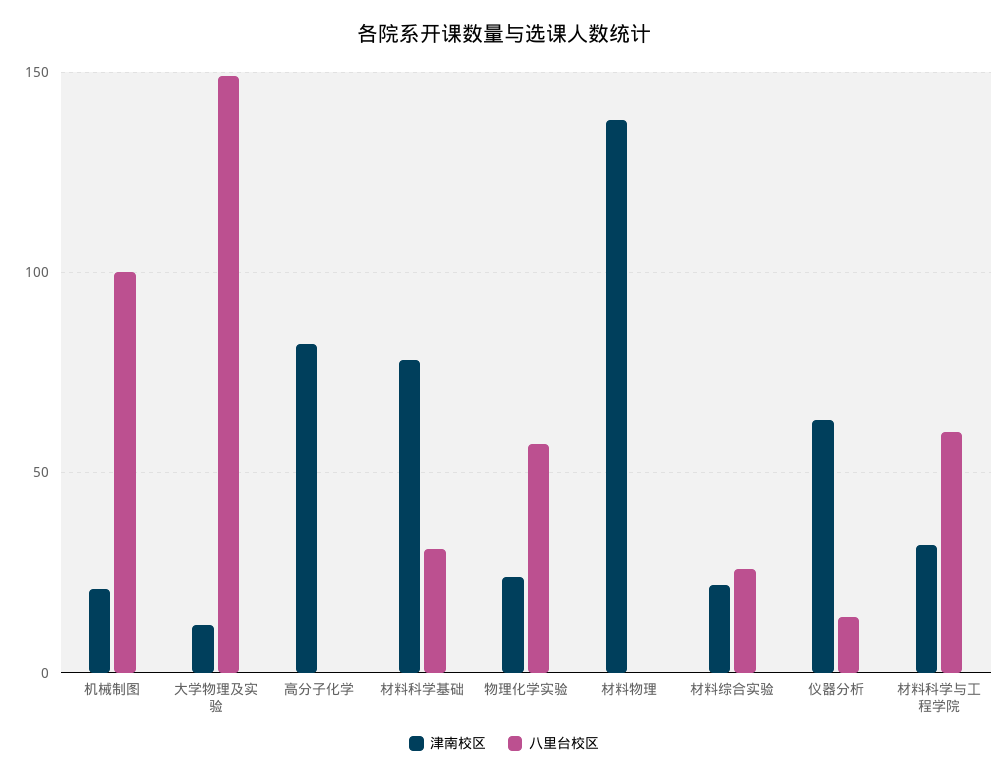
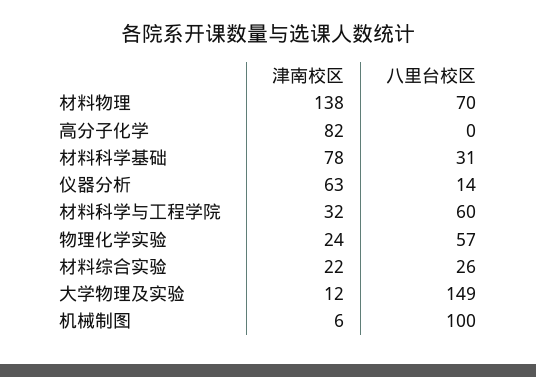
津南校区, 机械制图: 20 -> 6
八里台校区, 材料物理: 0 -> 70

